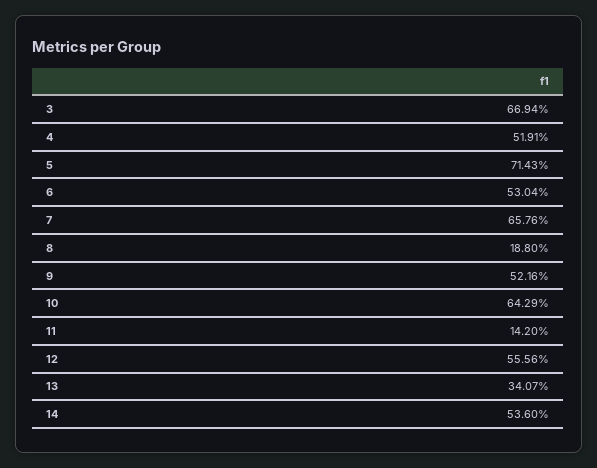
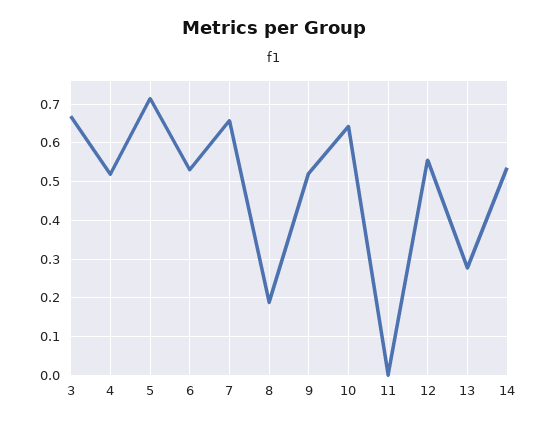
11: 0.142 -> 0
13: 0.3407 -> 0.28

